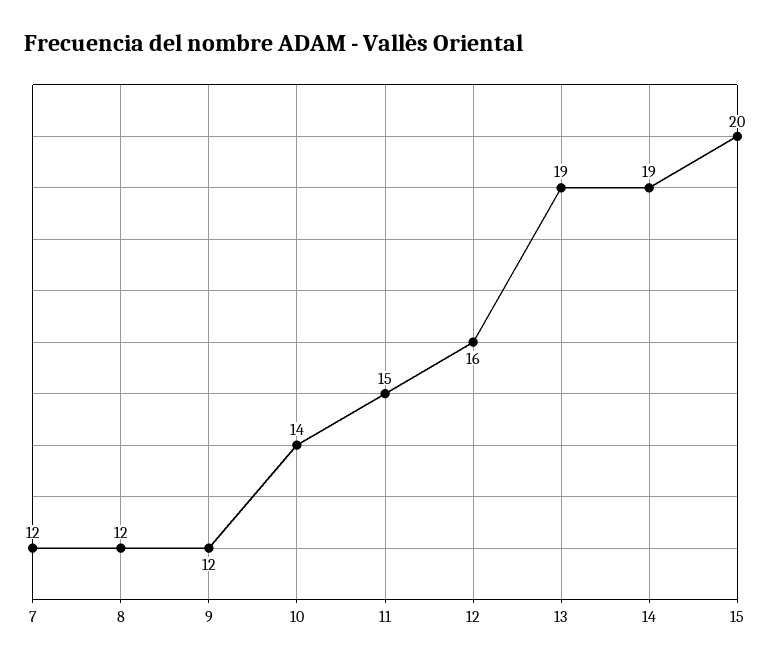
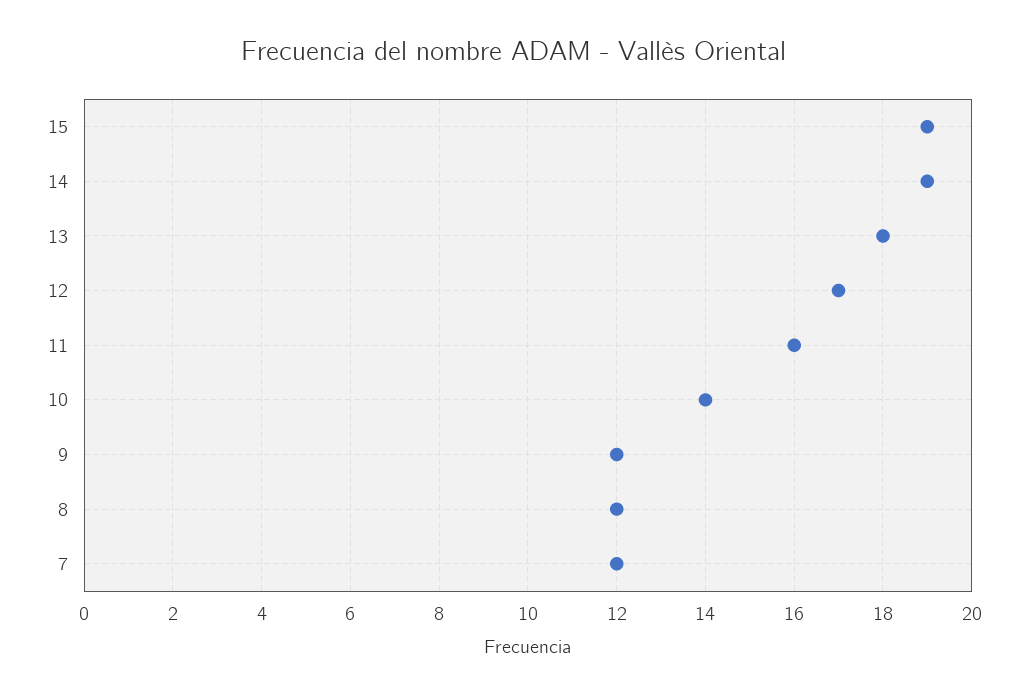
11: 15 -> 16
12: 16 -> 17
13: 19 -> 18
15: 20 -> 19

